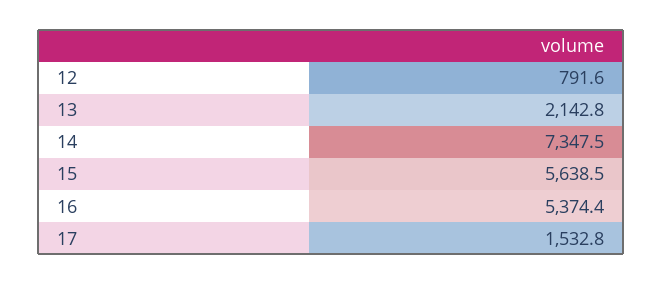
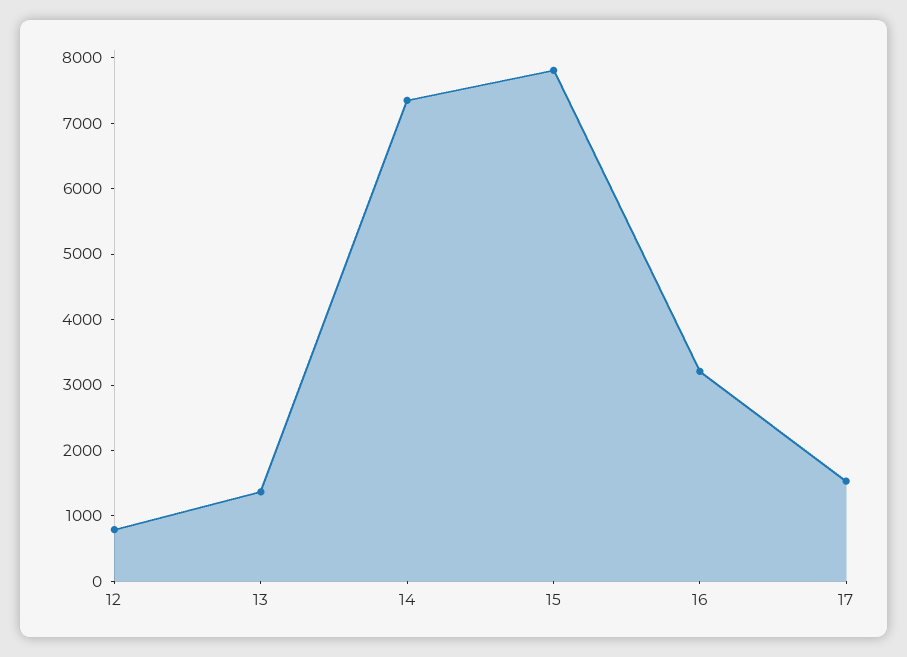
13: 2142.8 -> 1400
15: 5638.5 -> 7800
16: 5374.4 -> 3200

